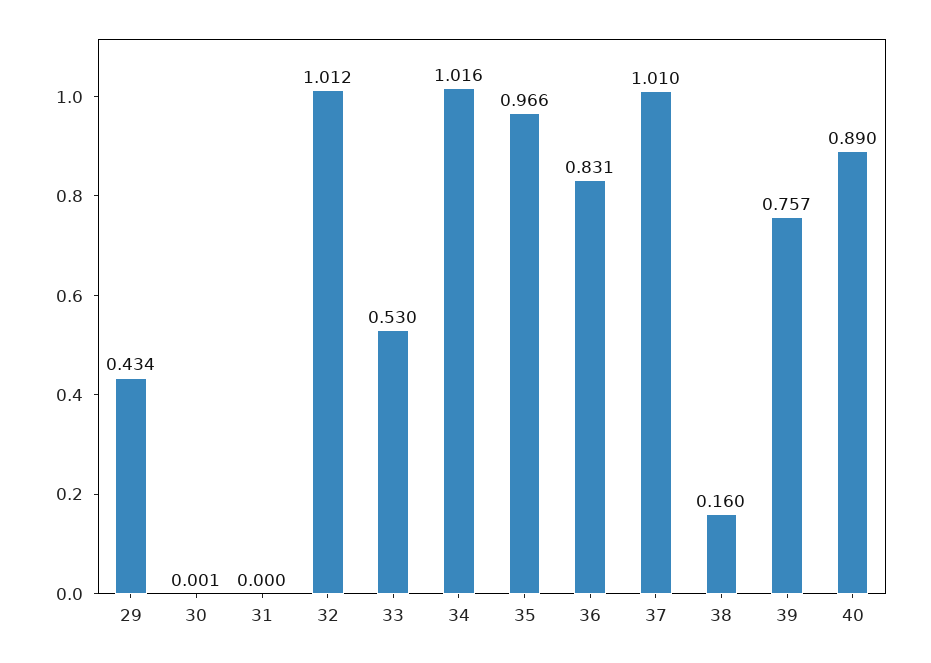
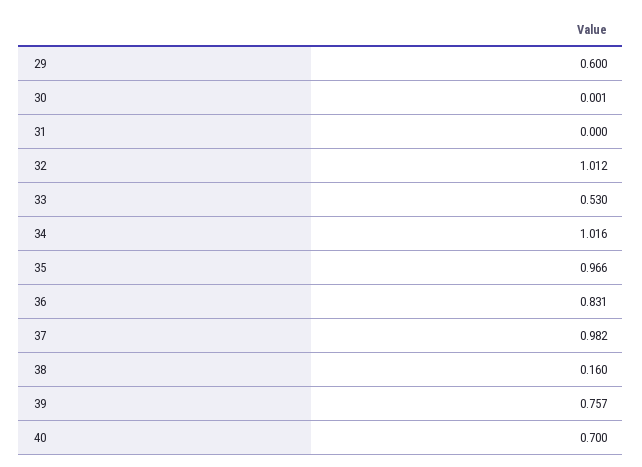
29: 0.434 -> 0.6
37: 1.01 -> 0.982
40: 0.89 -> 0.7

